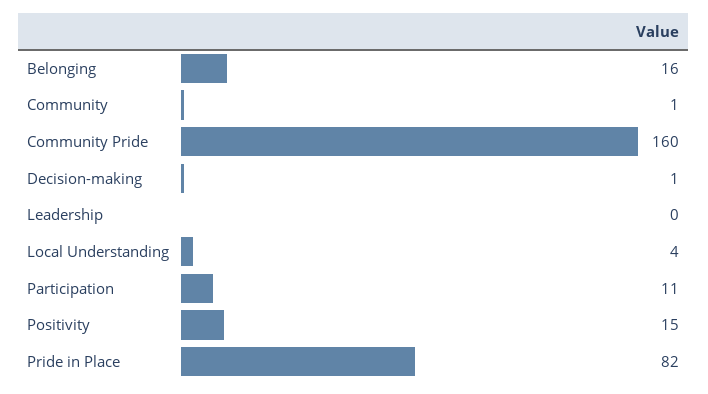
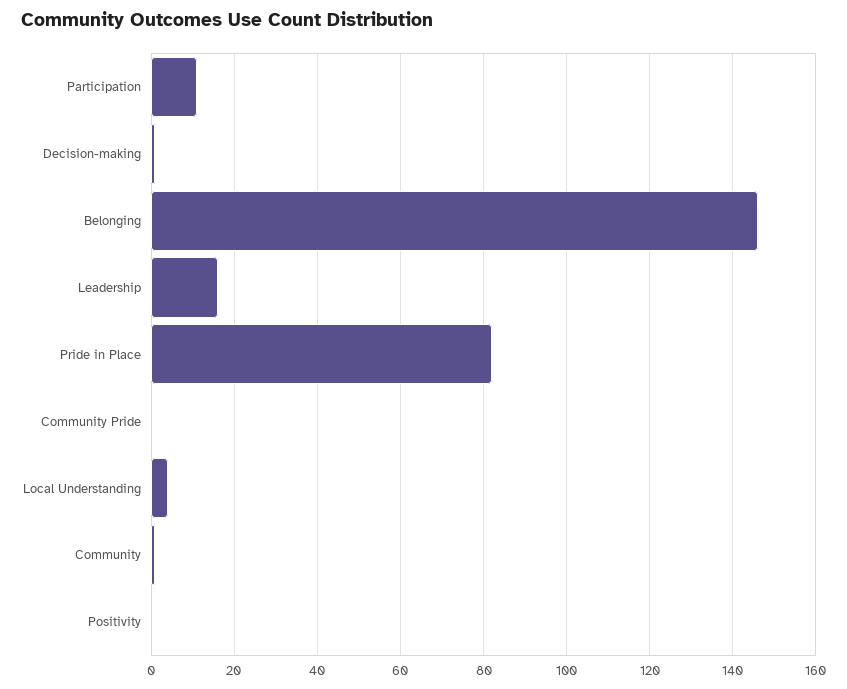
Belonging: 16 -> 145
Community Pride: 160 -> 0
Leadership: 0 -> 15
Positivity: 15 -> 0

